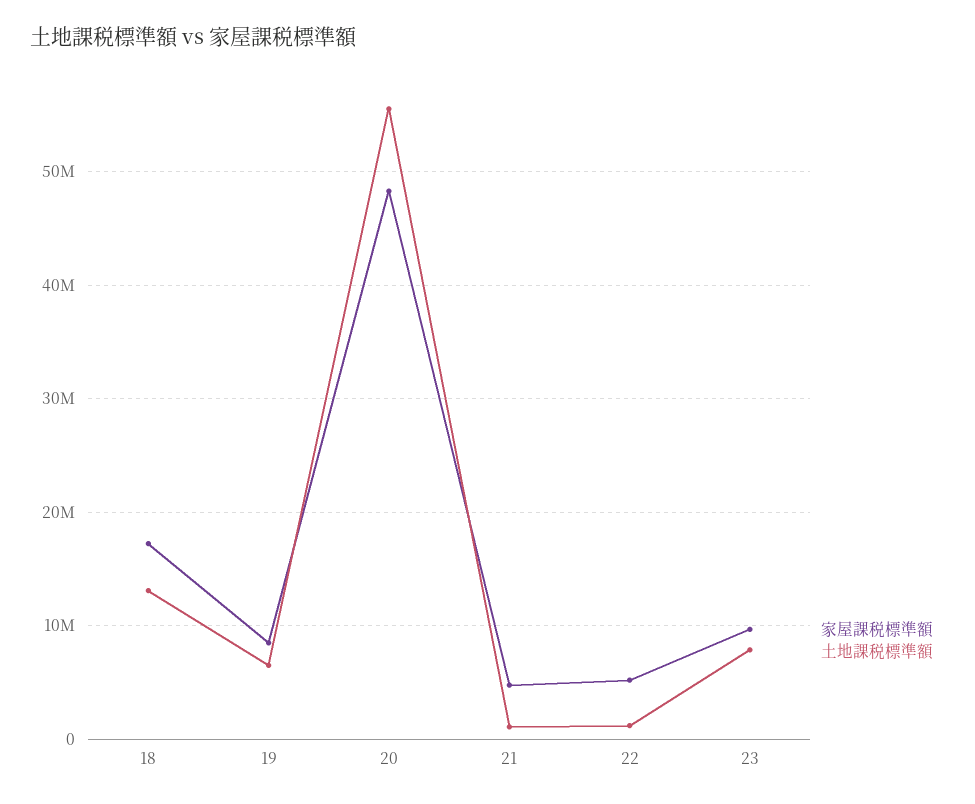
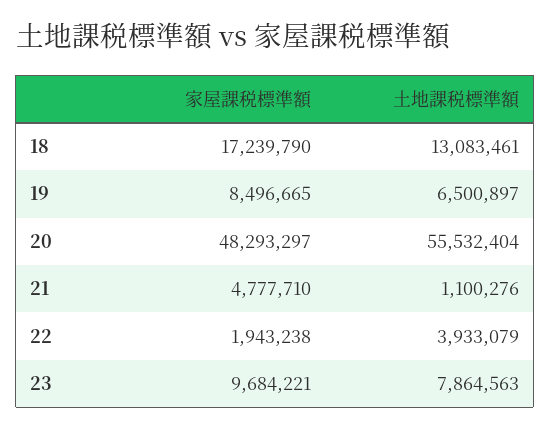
家屋課税標準額, 22: 5000000 -> 1943238
土地課税標準額, 22: 1000000 -> 3933079

